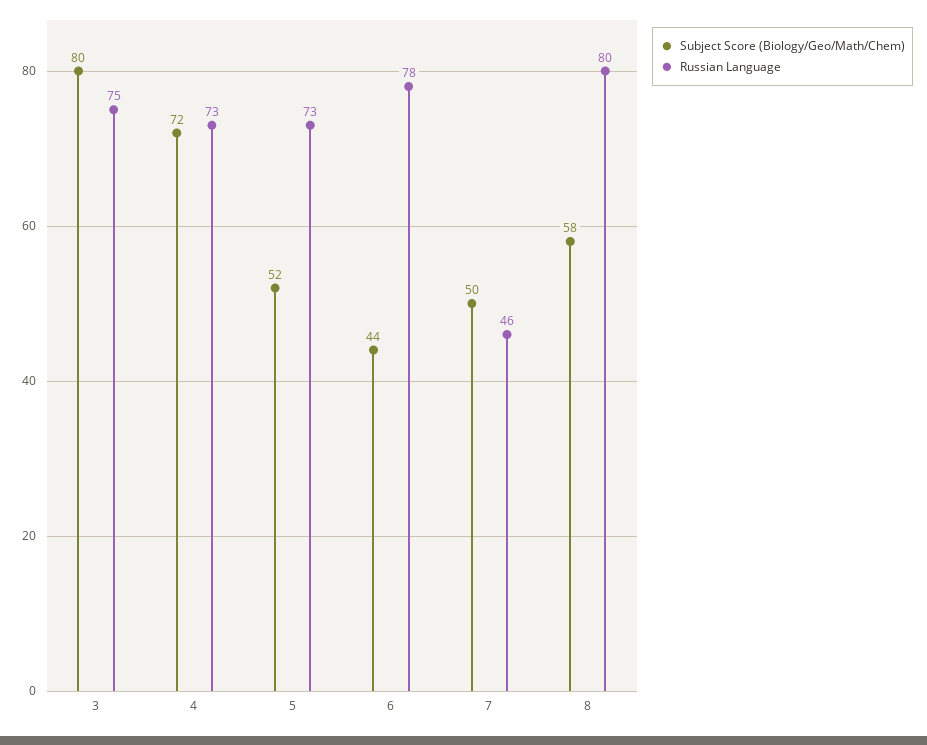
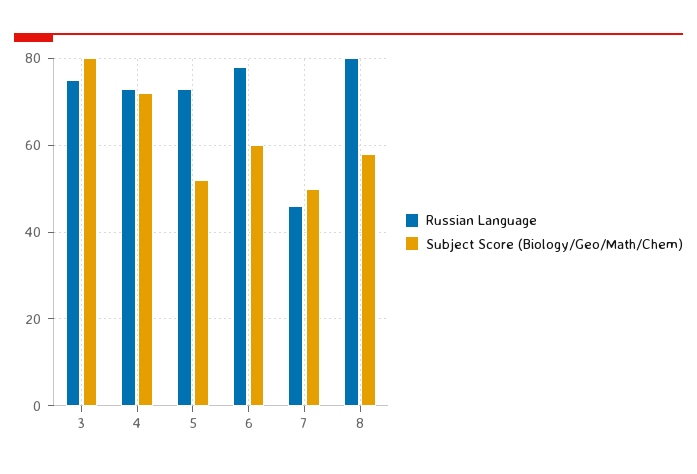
Subject Score (Biology/Geo/Math/Chem), 6: 44 -> 60

